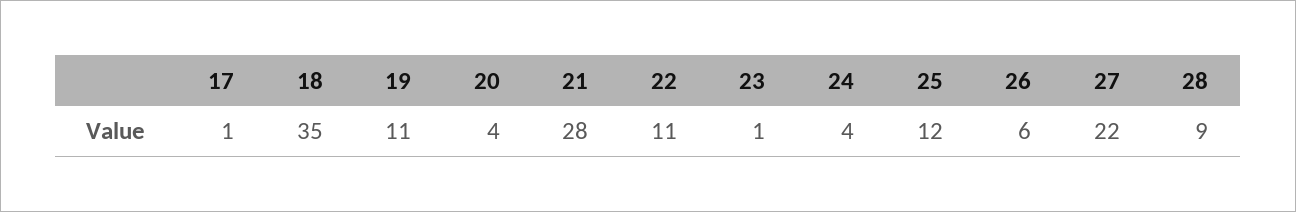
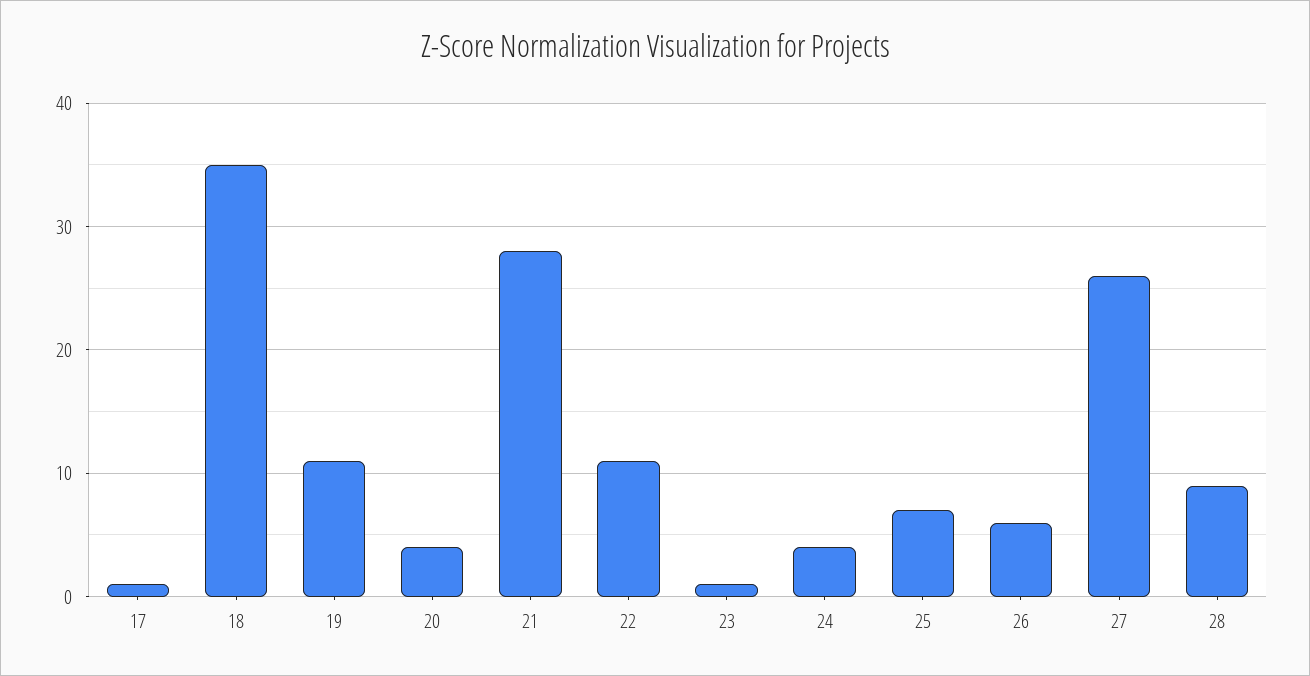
25: 12 -> 7
27: 22 -> 26

